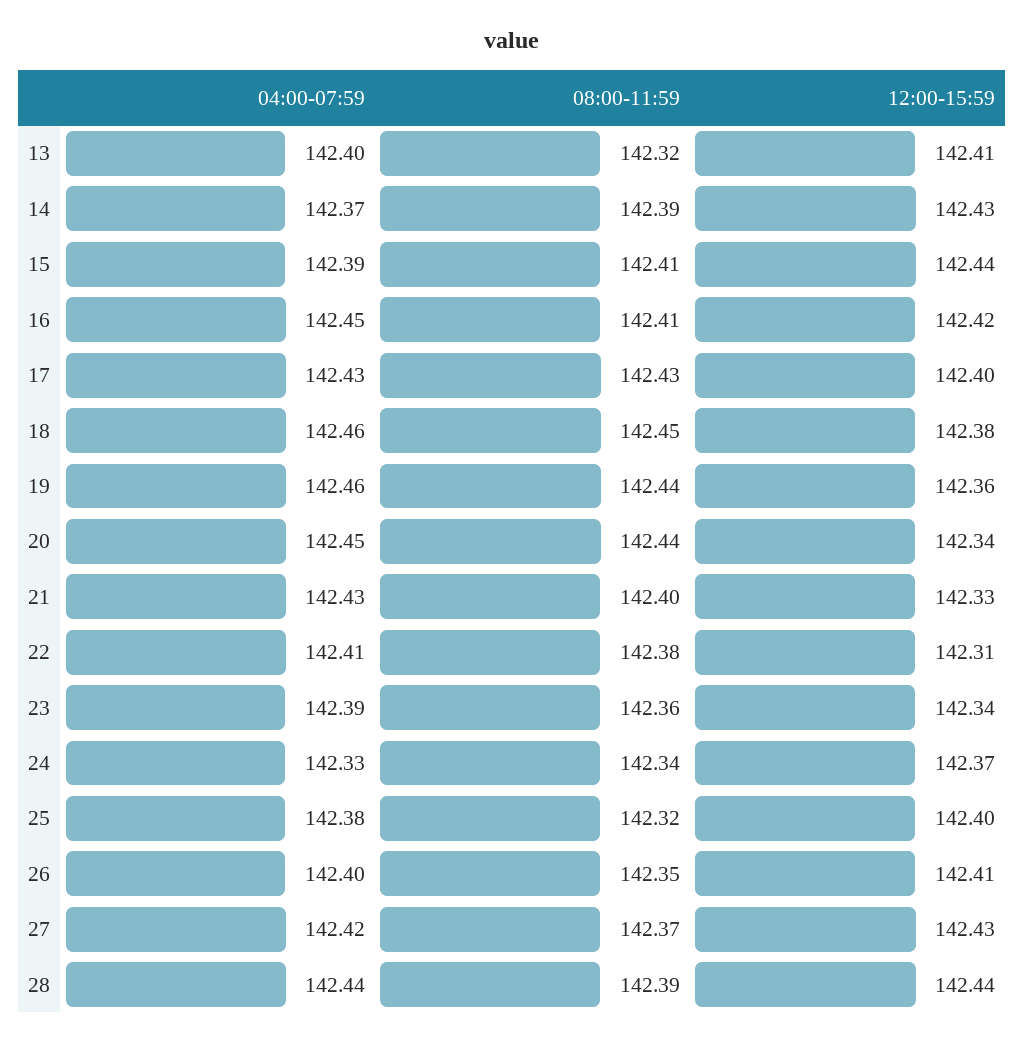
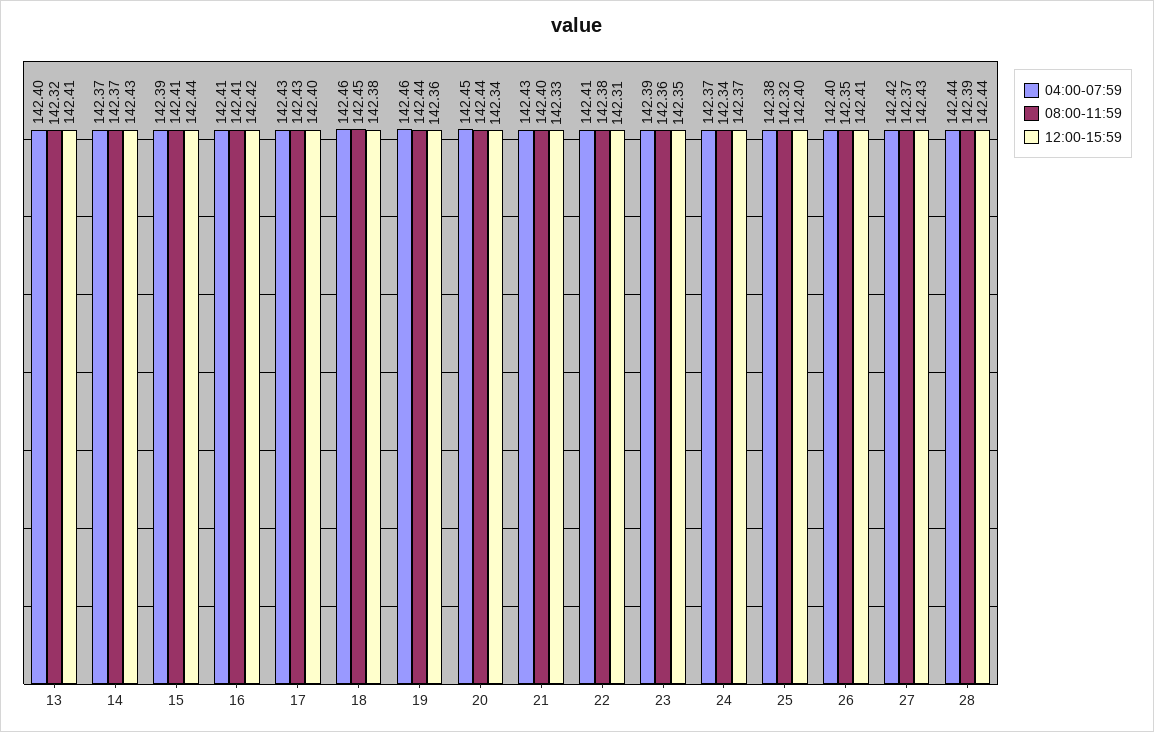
08:00-11:59, 14: 142.39 -> 142.37
04:00-07:59, 16: 142.45 -> 142.41
12:00-15:59, 23: 142.34 -> 142.35
04:00-07:59, 24: 142.33 -> 142.37

